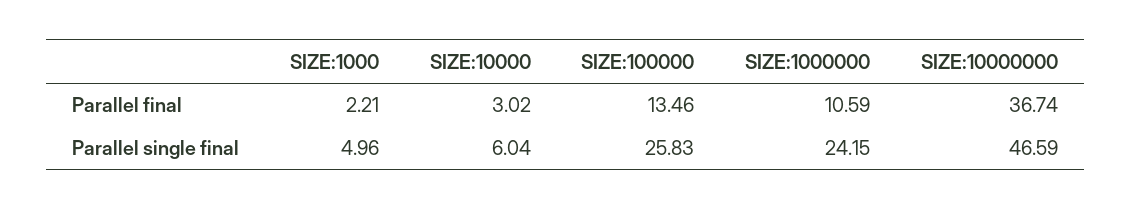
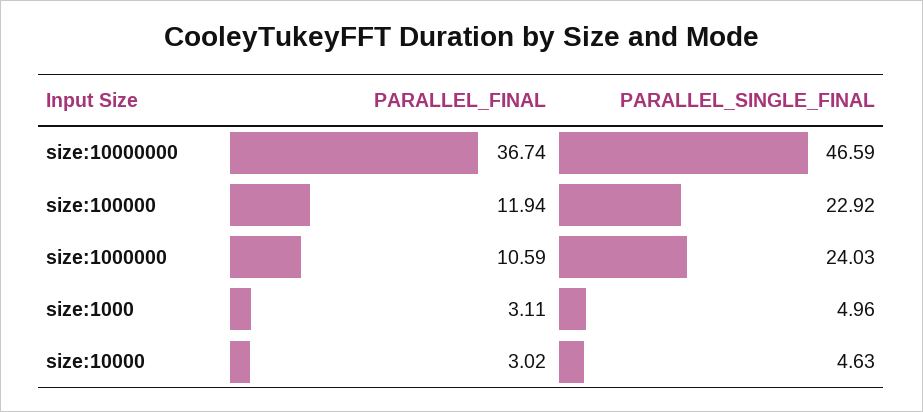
SIZE:1000, Parallel final: 2.21 -> 3.11
SIZE:100000, Parallel final: 13.46 -> 11.94
SIZE:10000, Parallel single final: 6.04 -> 4.63
SIZE:100000, Parallel single final: 25.83 -> 22.92
SIZE:1000000, Parallel single final: 24.15 -> 24.03

